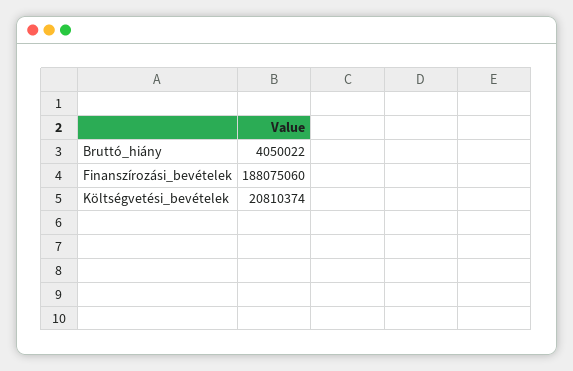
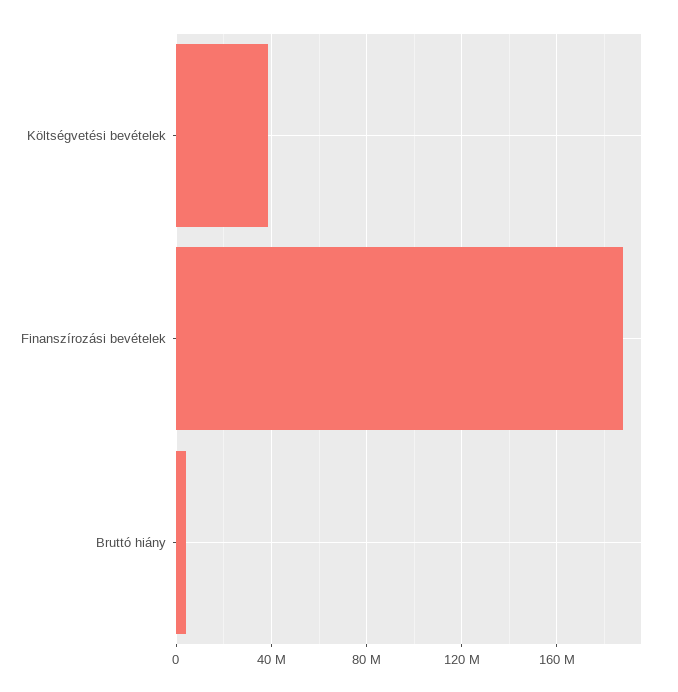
Költségvetési_bevételek: 20810374 -> 40000000

